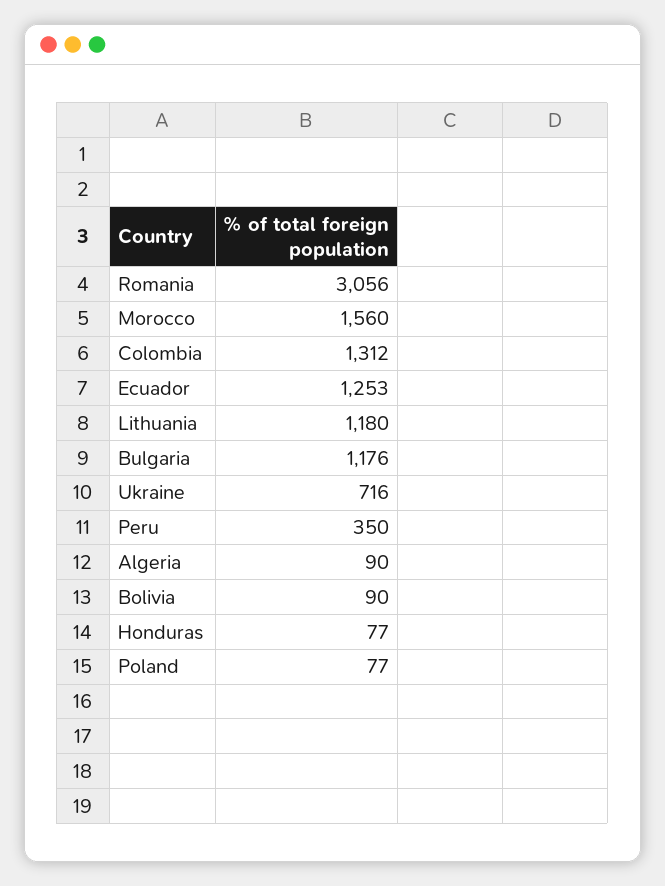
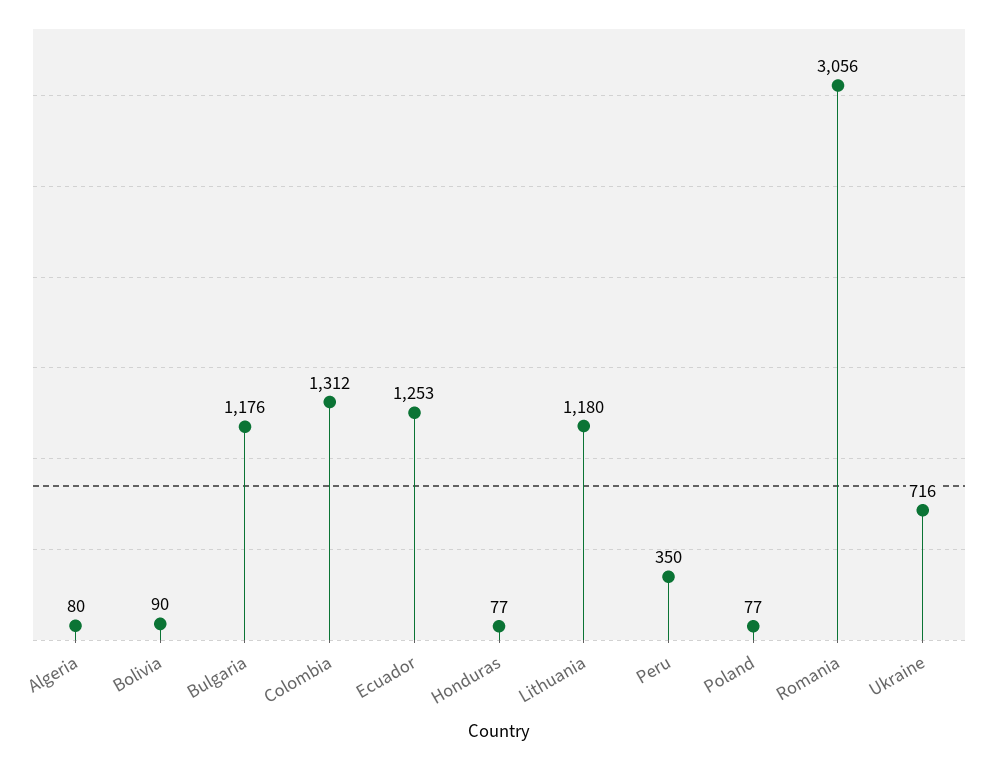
Morocco: 1560 -> none
Algeria: 90 -> 80

